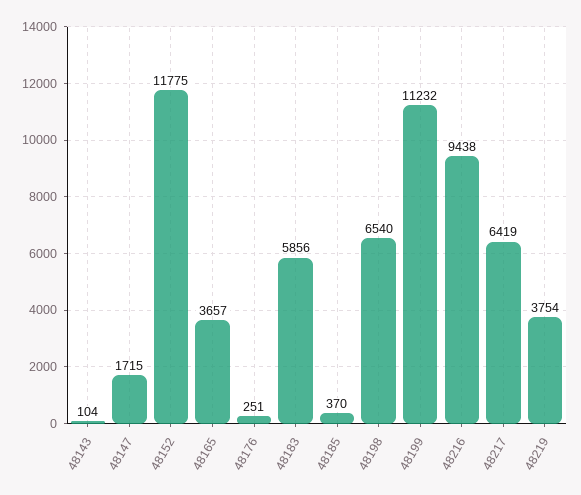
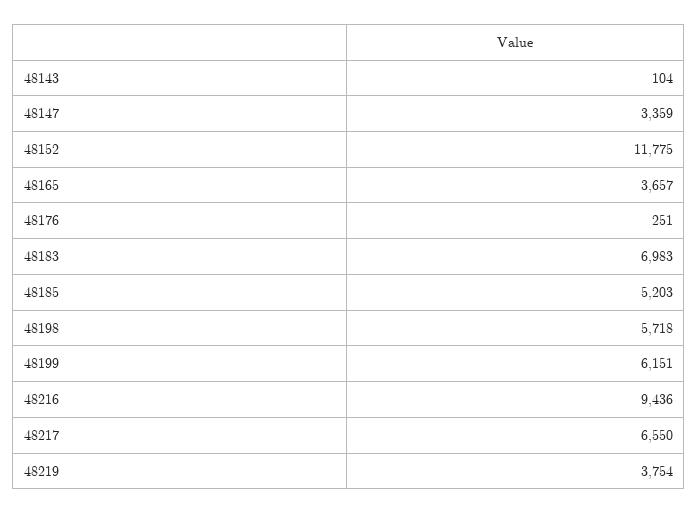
48147: 1715 -> 3359
48183: 5856 -> 6983
48185: 370 -> 5203
48198: 6540 -> 5718
48199: 11232 -> 6151
48216: 9438 -> 9436
48217: 6419 -> 6550

